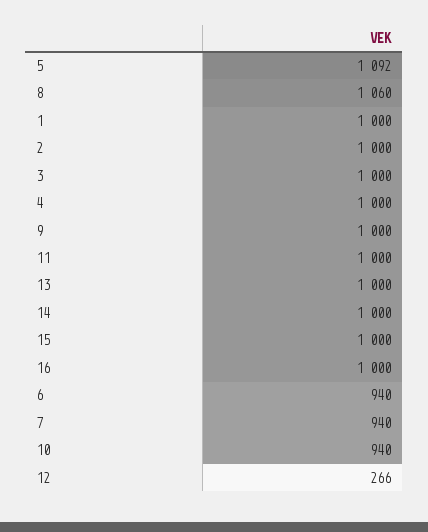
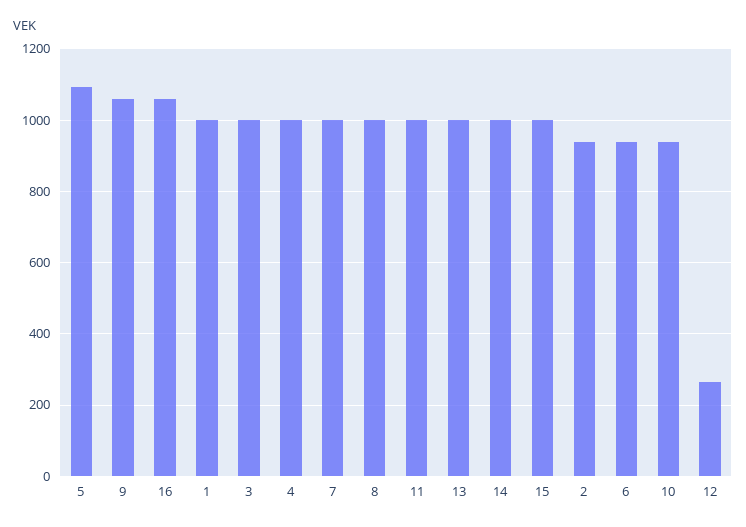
8: 1060 -> 1000
2: 1000 -> 940
9: 1000 -> 1060
16: 1000 -> 1060
7: 940 -> 1000

